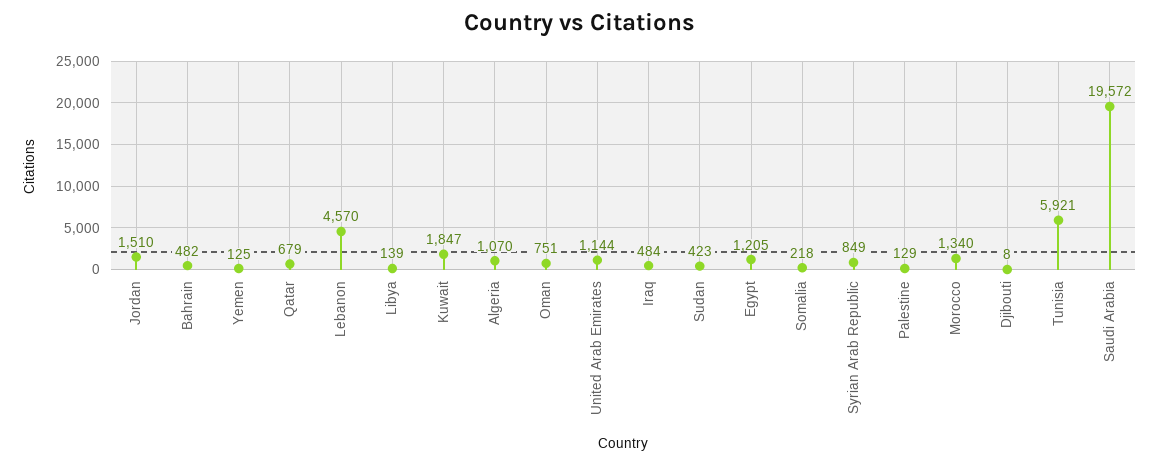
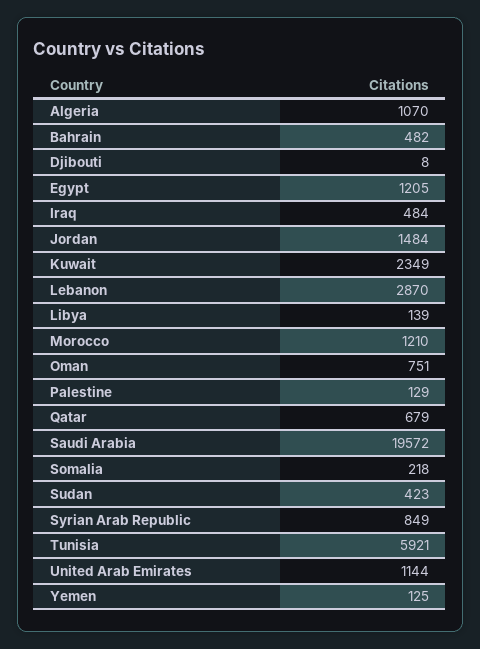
Jordan: 1510 -> 1484
Lebanon: 4570 -> 2870
Kuwait: 1847 -> 2349
Morocco: 1340 -> 1210

